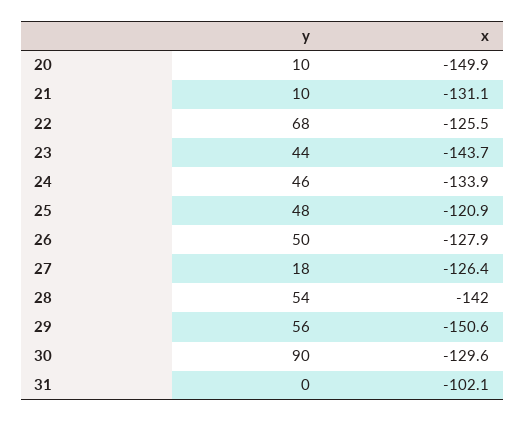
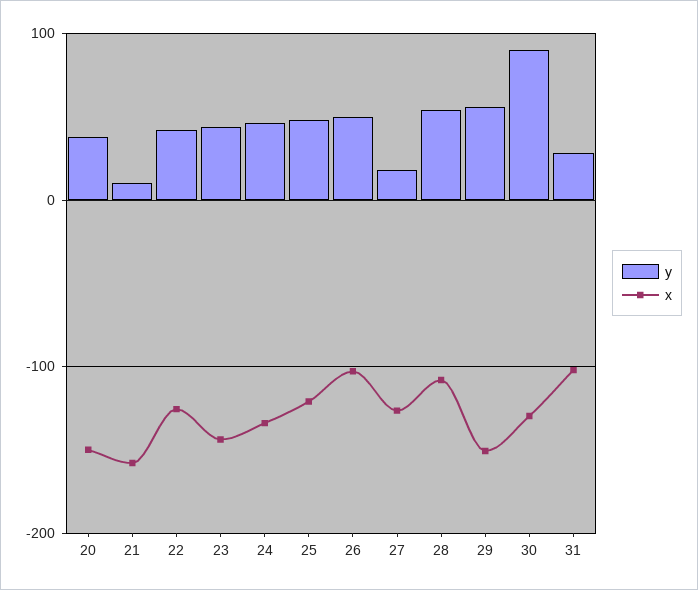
y, 20: 10 -> 40
x, 21: -131.1 -> -160
y, 22: 68 -> 40
x, 26: -127.9 -> -100
x, 28: -142 -> -110
y, 31: 0 -> 30

